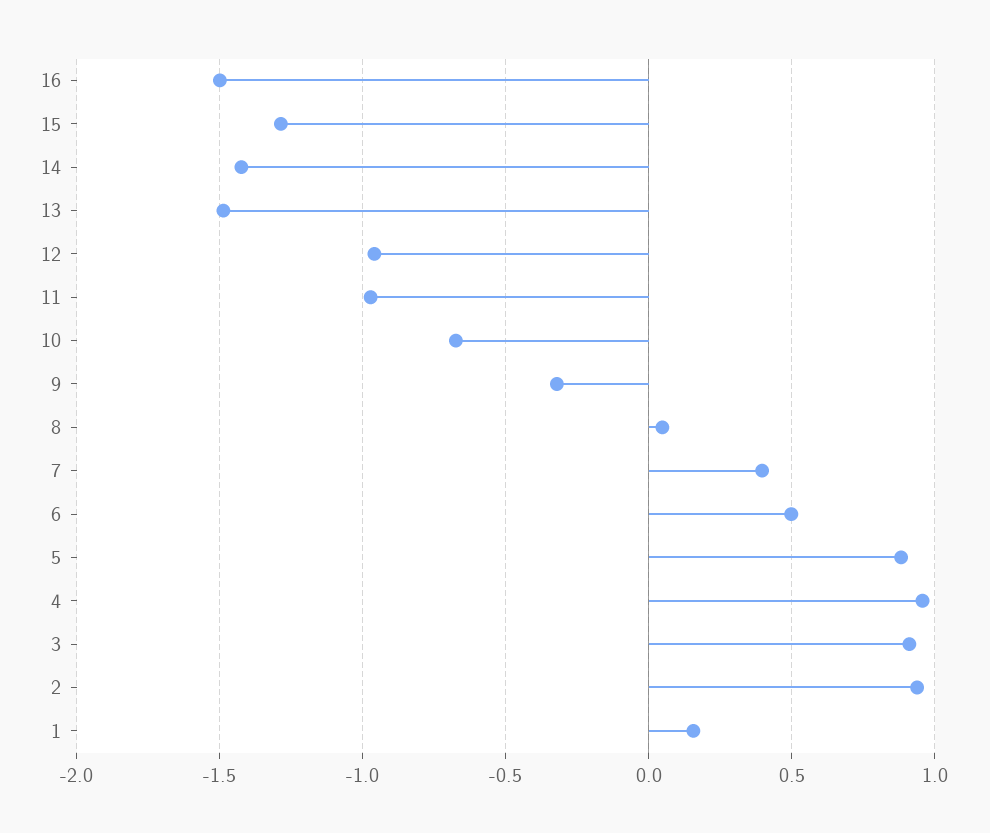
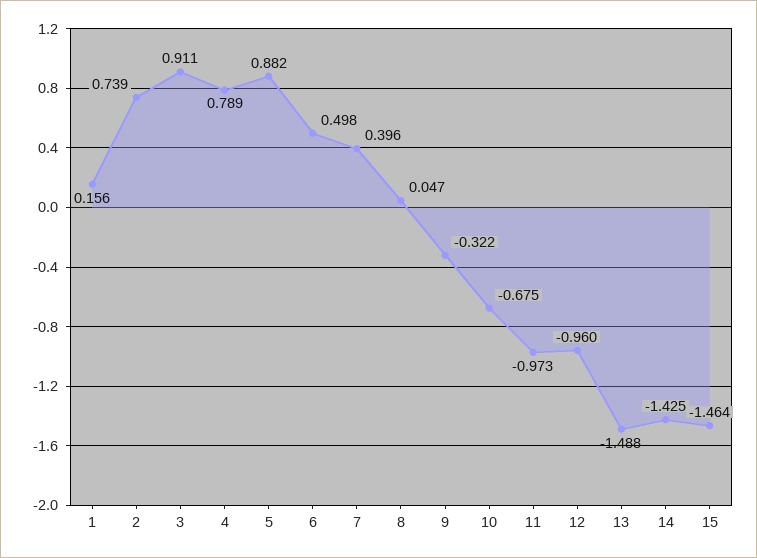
16: -1.5 -> none
15: -1.3 -> -1.464
4: 0.95 -> 0.789
2: 0.95 -> 0.739

